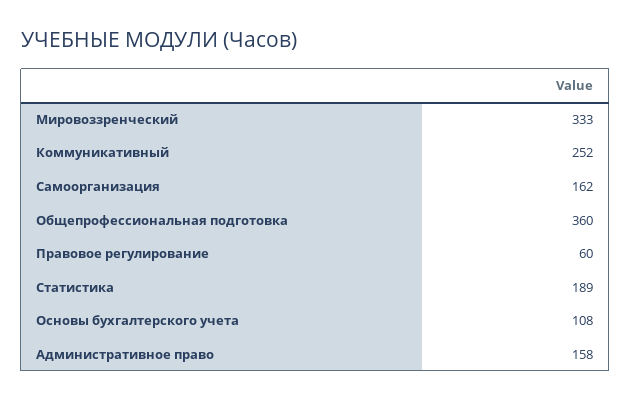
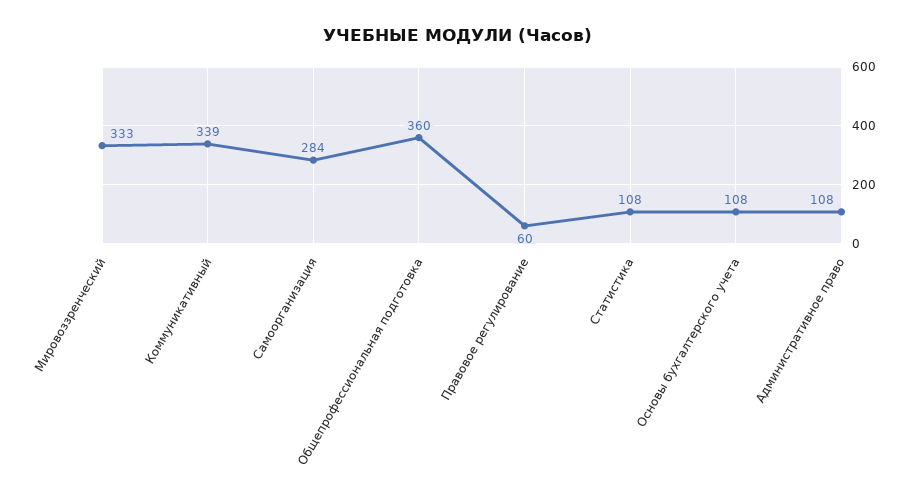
Коммуникативный: 252 -> 339
Самоорганизация: 162 -> 284
Статистика: 189 -> 108
Административное право: 158 -> 108

